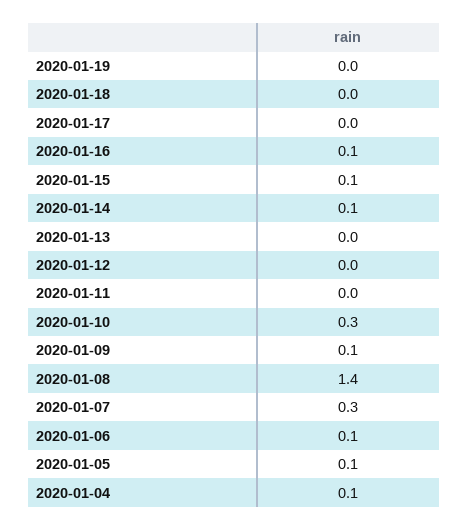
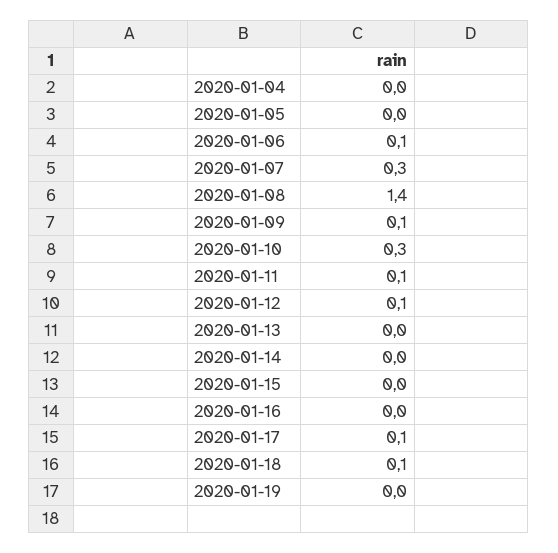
2020-01-18: 0 -> 0.1
2020-01-17: 0 -> 0.1
2020-01-16: 0.1 -> 0
2020-01-15: 0.1 -> 0
2020-01-14: 0.1 -> 0
2020-01-12: 0 -> 0.1
2020-01-11: 0 -> 0.1
2020-01-05: 0.1 -> 0
2020-01-04: 0.1 -> 0

